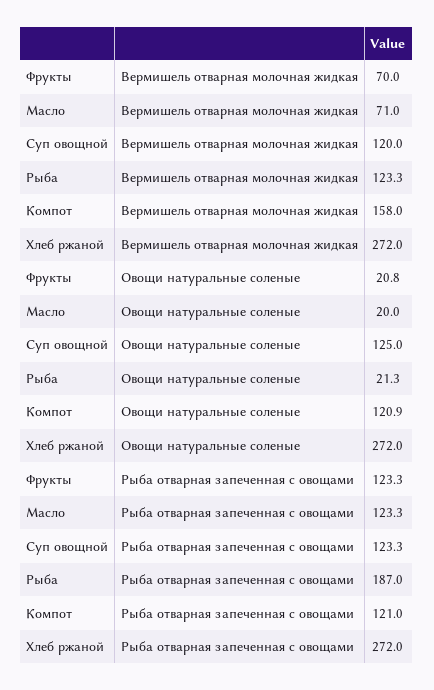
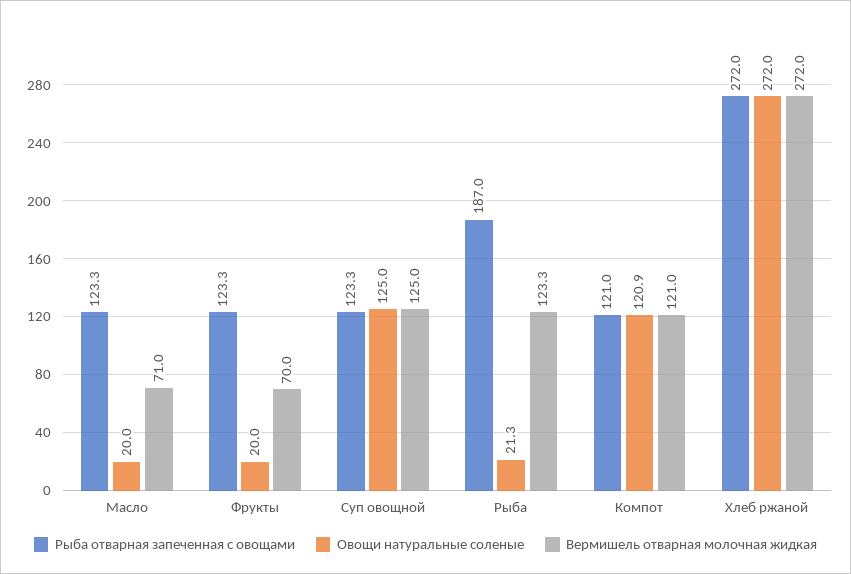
Вермишель отварная молочная жидкая, Суп овощной: 120 -> 125
Вермишель отварная молочная жидкая, Компот: 158 -> 121
Овощи натуральные соленые, Фрукты: 20.8 -> 20

